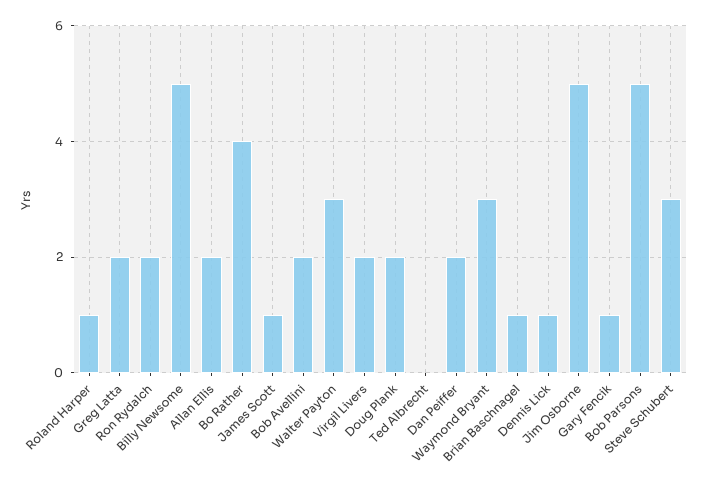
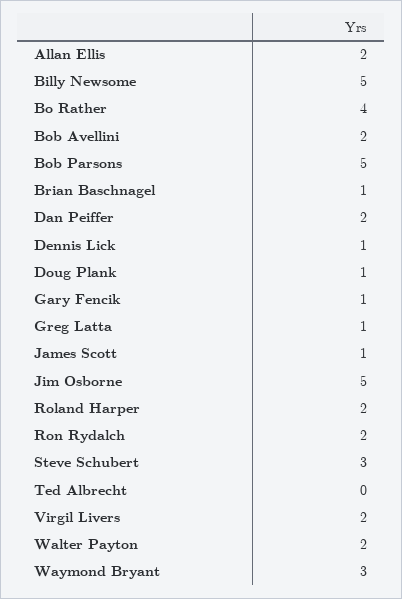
Roland Harper: 1 -> 2
Greg Latta: 2 -> 1
Walter Payton: 3 -> 2
Doug Plank: 2 -> 1

